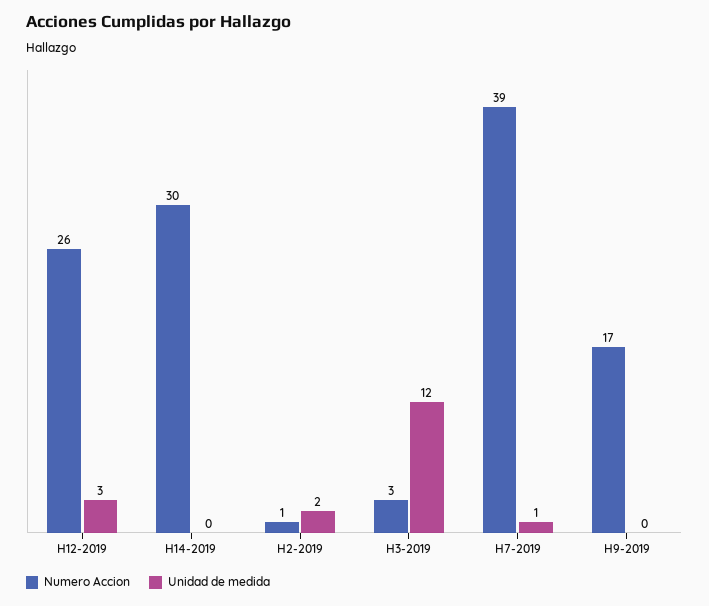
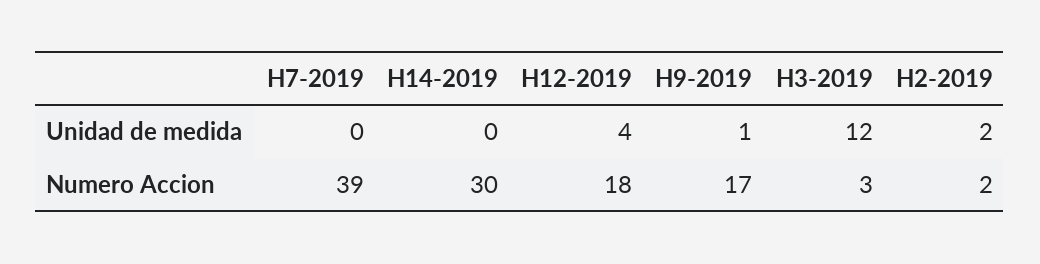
Numero Accion, H12-2019: 26 -> 18
Unidad de medida, H12-2019: 3 -> 4
Numero Accion, H2-2019: 1 -> 2
Unidad de medida, H7-2019: 1 -> 0
Unidad de medida, H9-2019: 0 -> 1

